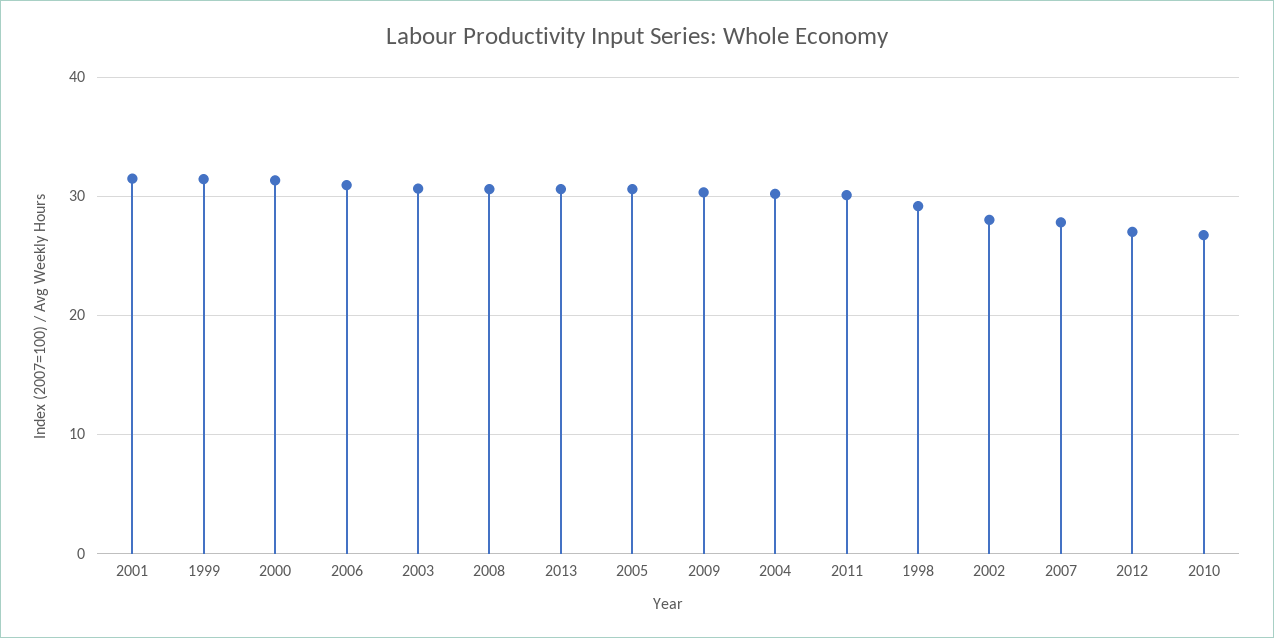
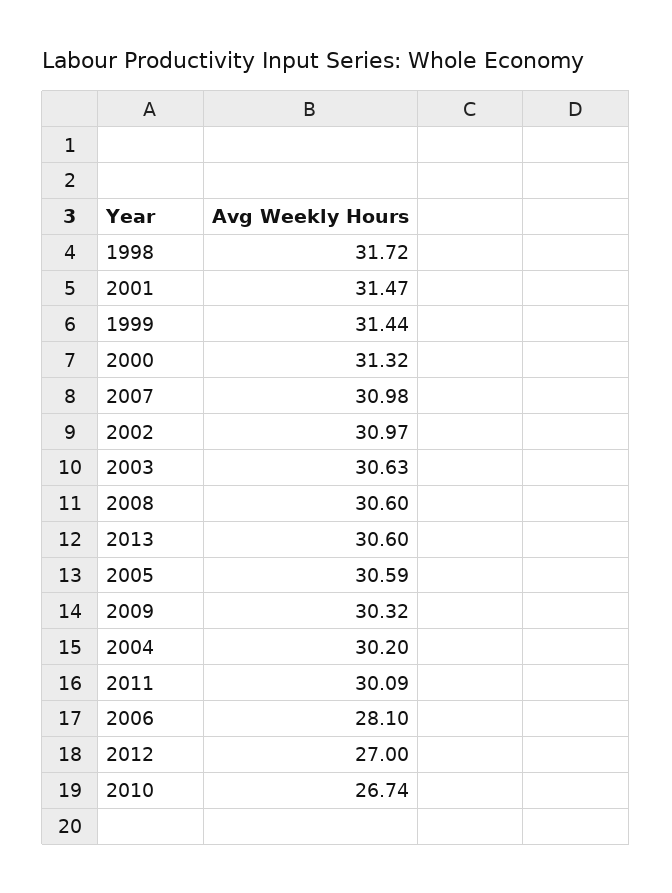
2006: 31 -> 28.1
1998: 29 -> 31.72
2002: 28 -> 30.97
2007: 28 -> 30.98

